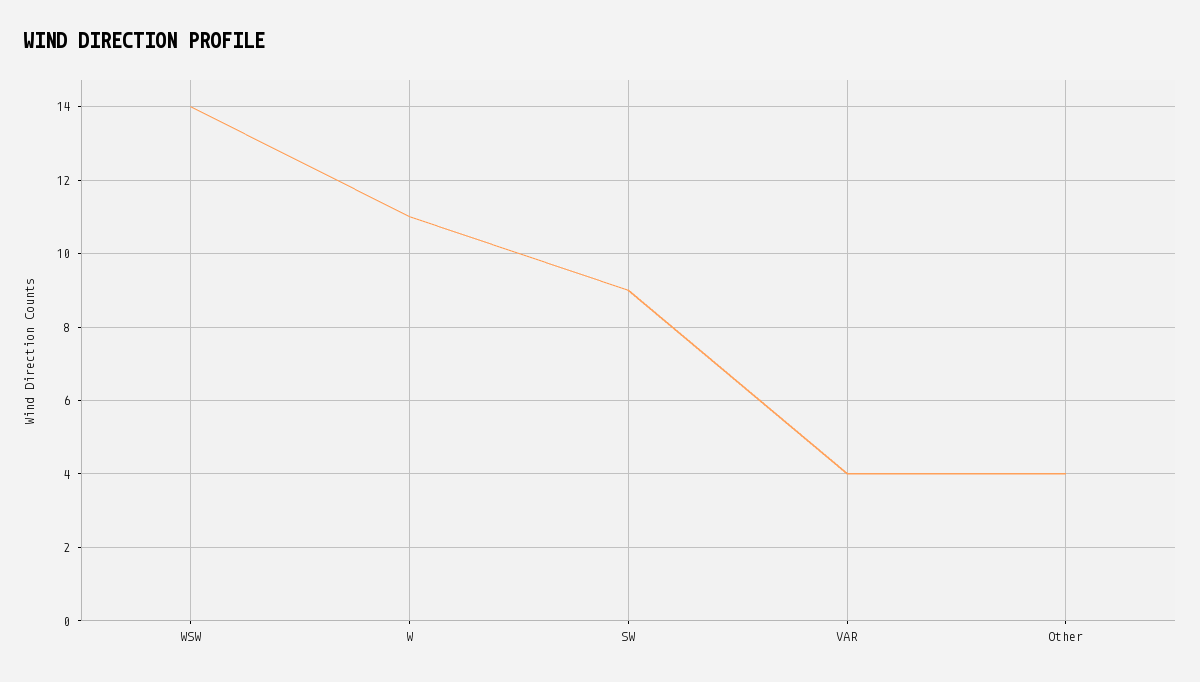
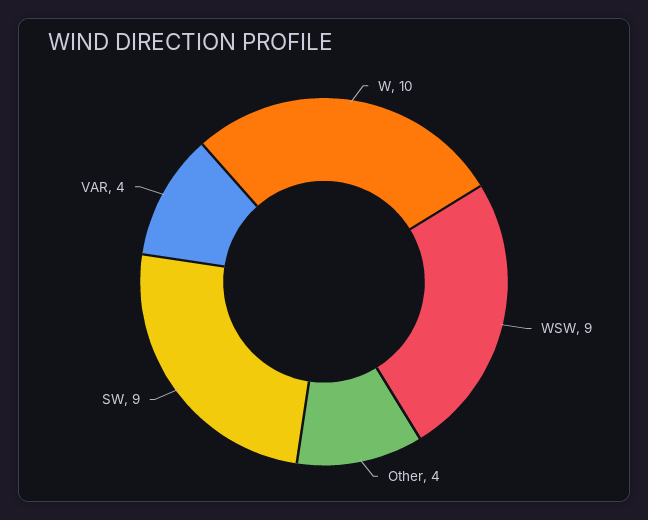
WSW: 14 -> 9
W: 11 -> 10

